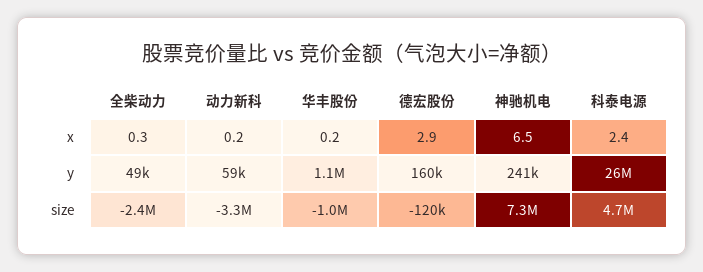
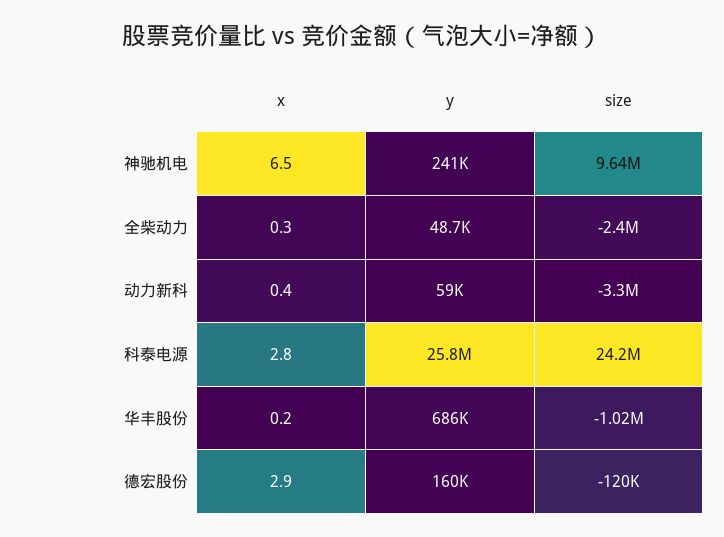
动力新科, x: 0.2 -> 0.4
科泰电源, x: 2.4 -> 2.8
华丰股份, y: 1100000 -> 686000
神驰机电, size: 7300000 -> 9640000
科泰电源, size: 4700000 -> 24200000

